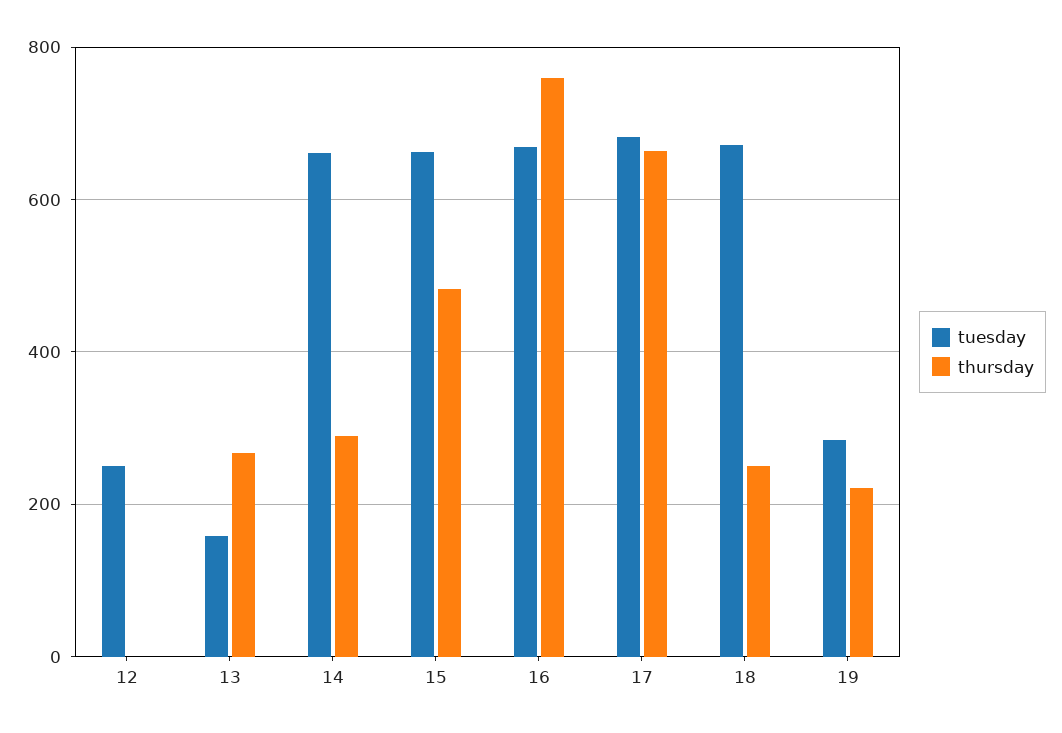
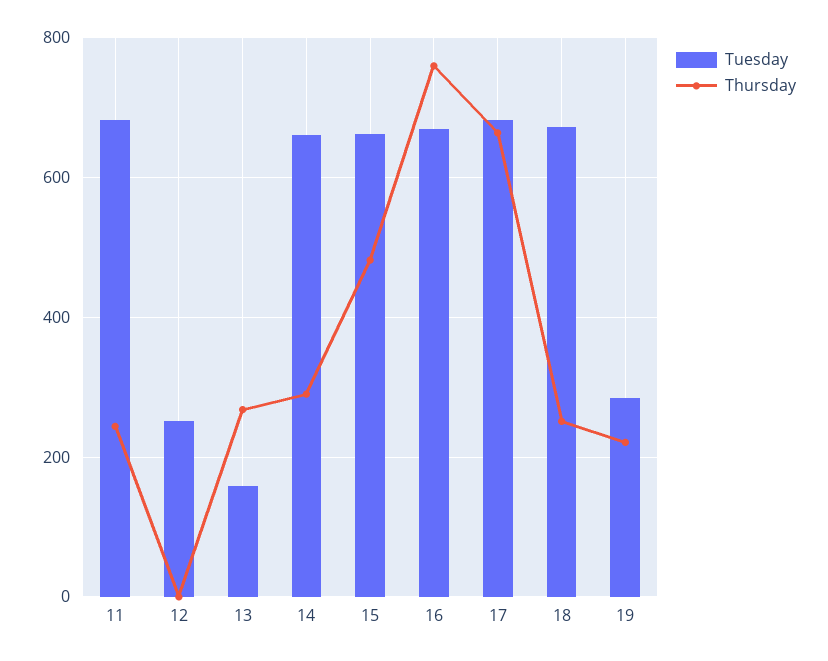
tuesday, 11: none -> 680
thursday, 11: none -> 240

